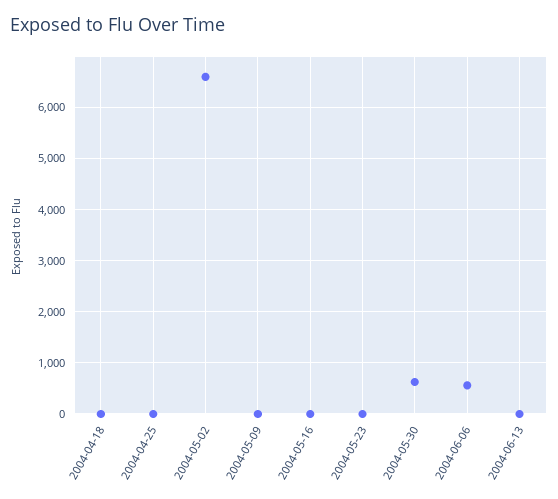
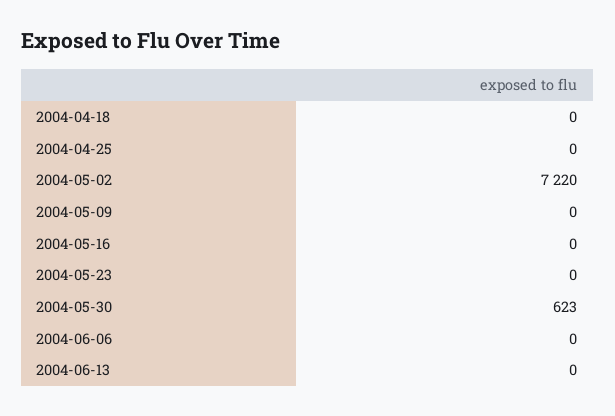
2004-05-02: 6600 -> 7220
2004-06-06: 600 -> 0

